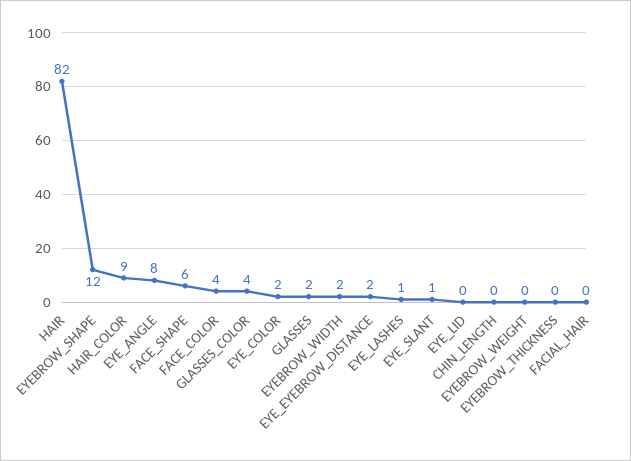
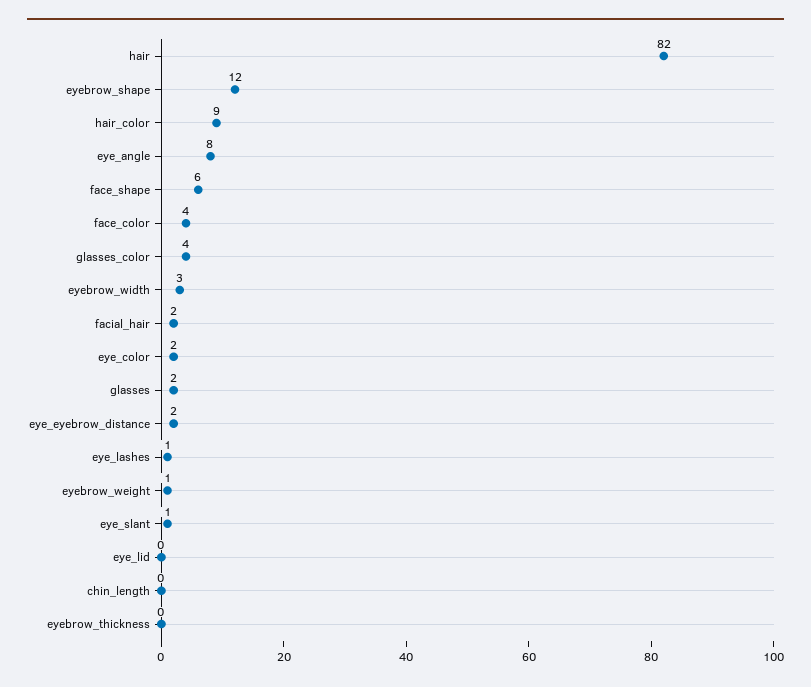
EYEBROW_WIDTH: 2 -> 3
EYEBROW_WEIGHT: 0 -> 1
FACIAL_HAIR: 0 -> 2

